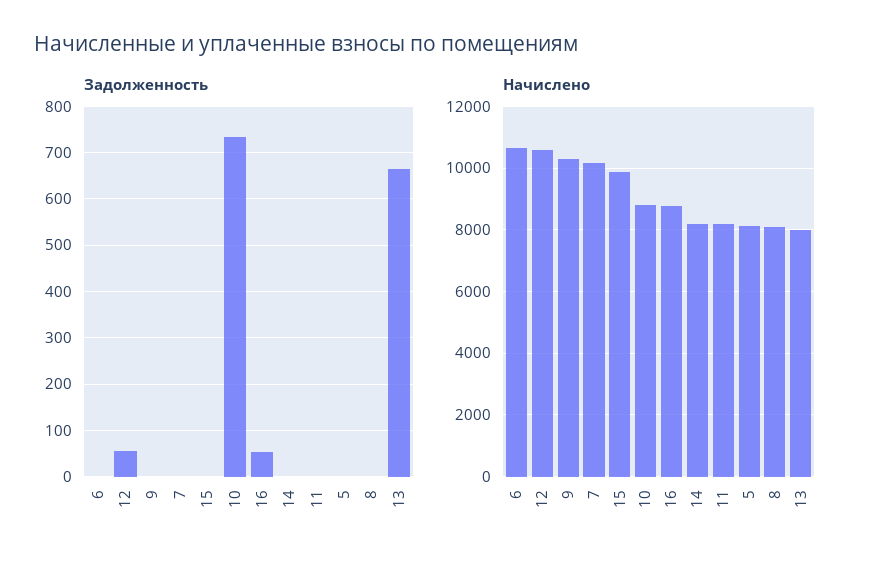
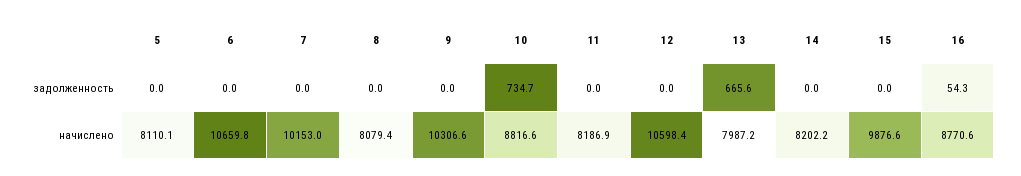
Задолженность, 12: 60 -> 0

